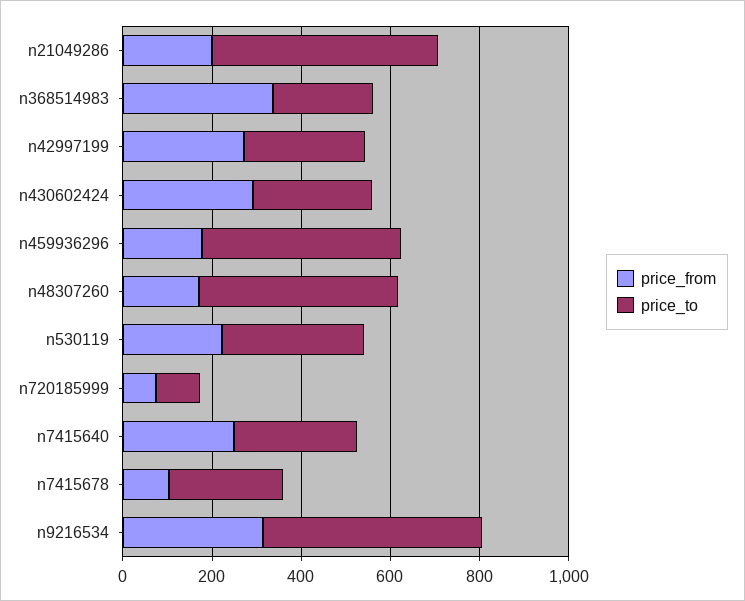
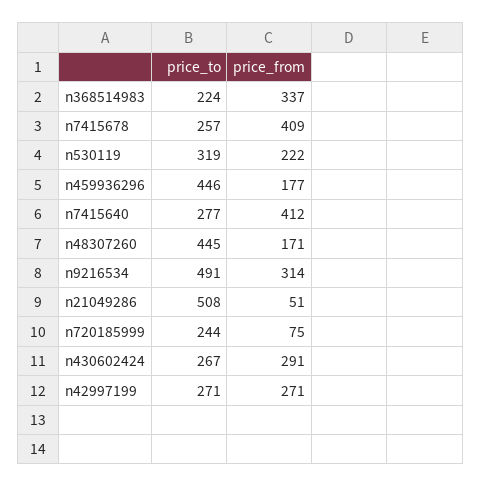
price_from, n21049286: 200 -> 51
price_to, n720185999: 100 -> 244
price_from, n7415640: 250 -> 412
price_from, n7415678: 100 -> 409

